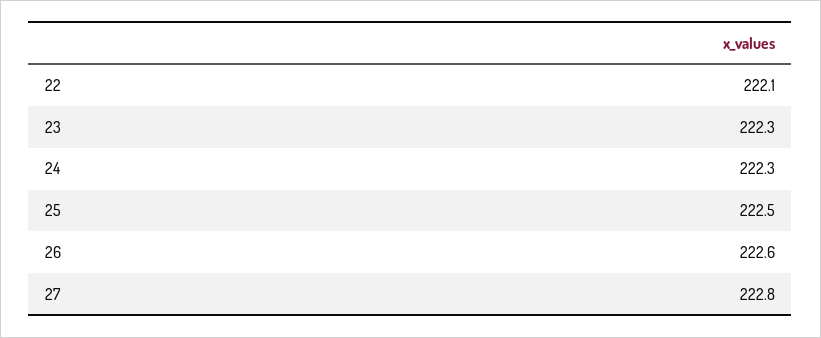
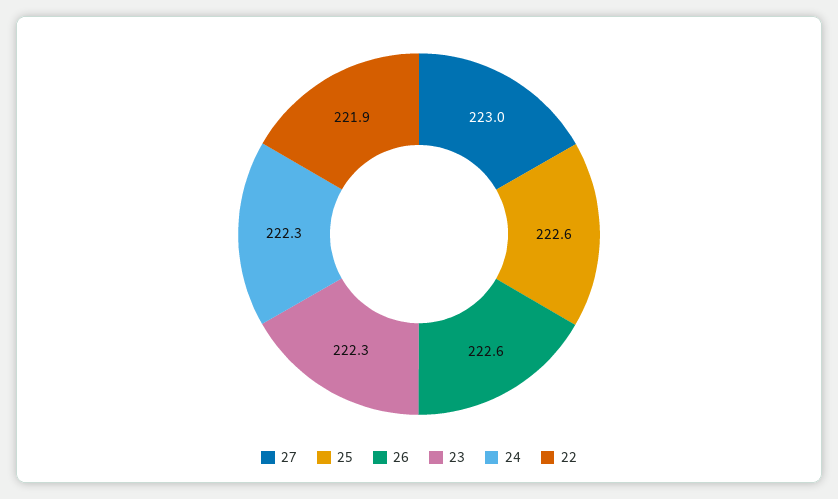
22: 222.1 -> 221.9
25: 222.5 -> 222.6
27: 222.8 -> 223

